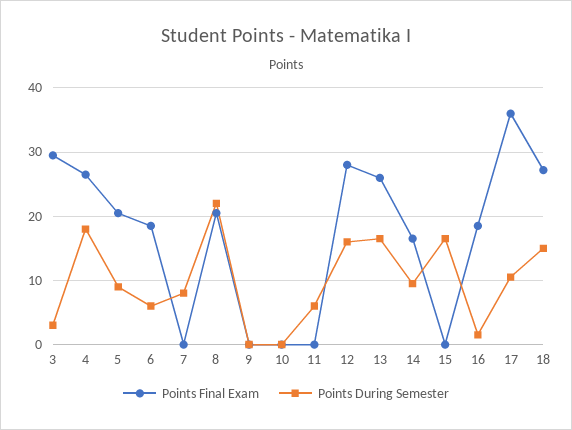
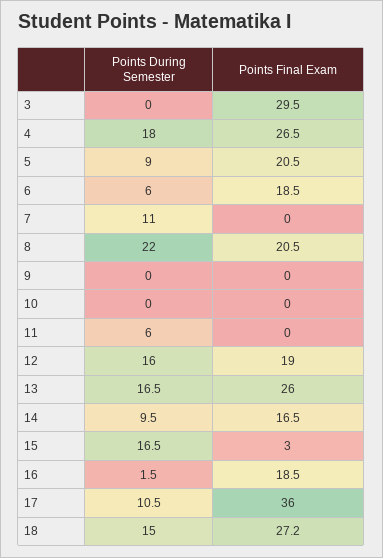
Points During Semester, 3: 3 -> 0
Points During Semester, 7: 8 -> 11
Points Final Exam, 12: 28 -> 19
Points Final Exam, 15: 0 -> 3

